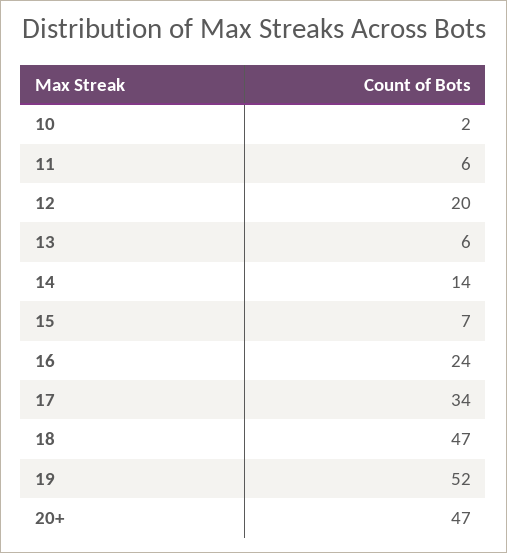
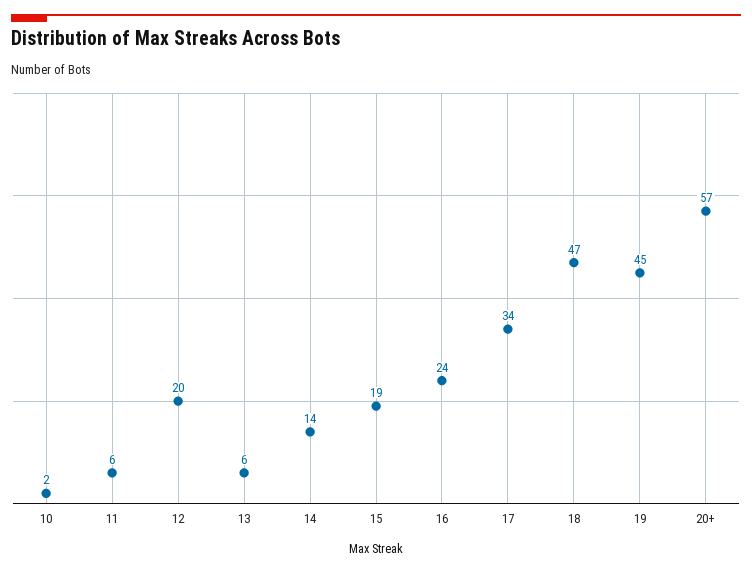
15: 7 -> 19
19: 52 -> 45
20+: 47 -> 57

